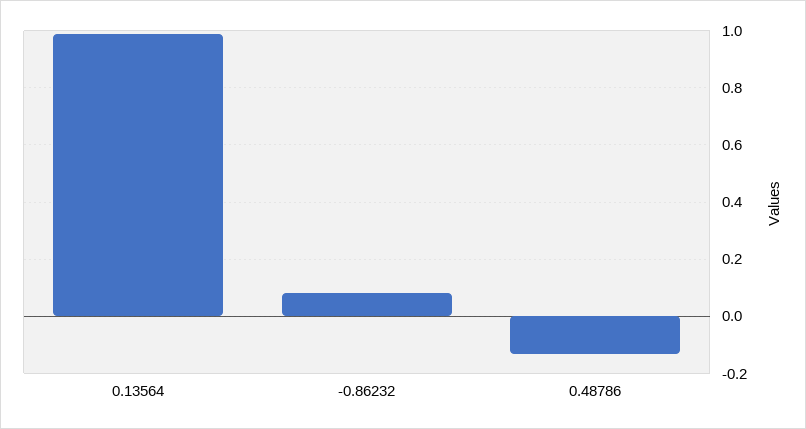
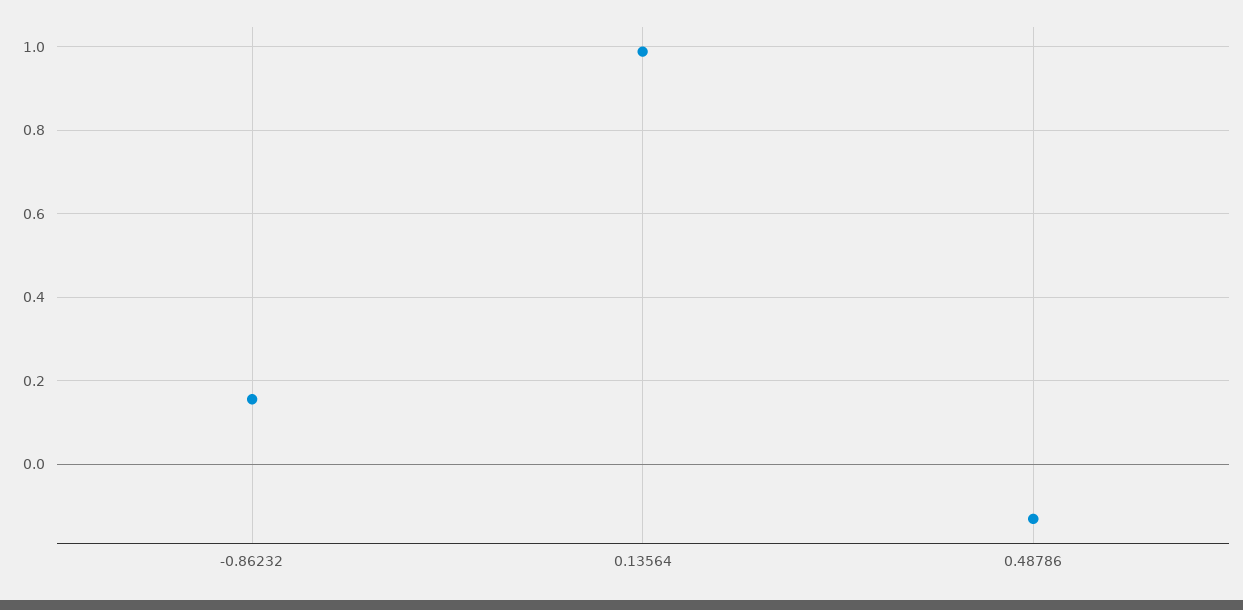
-0.86232: 0.075 -> 0.16

